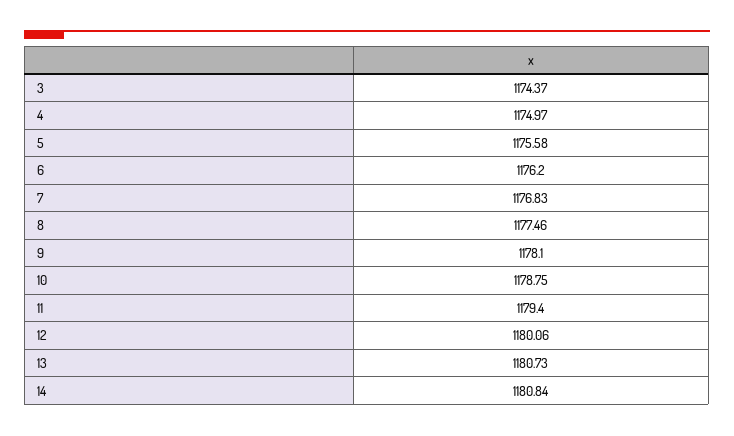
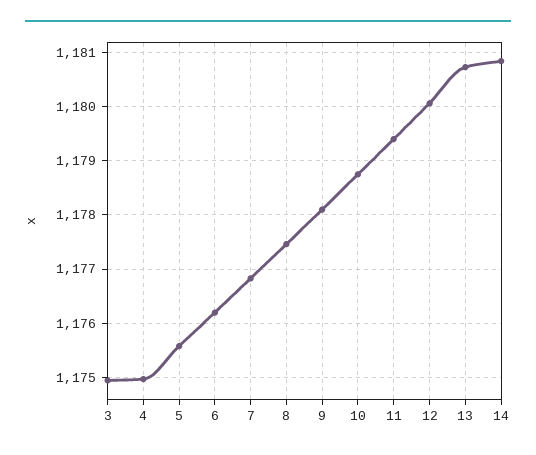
3: 1174.37 -> 1175

